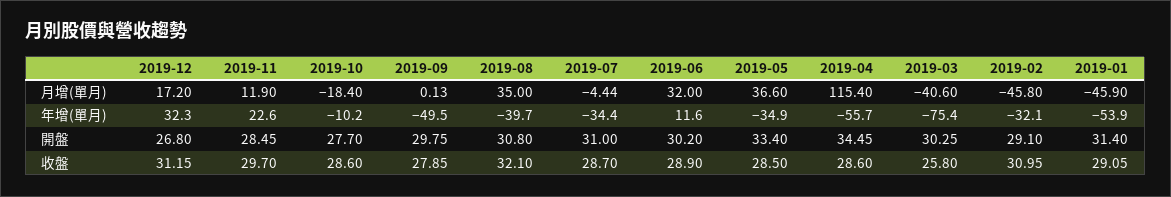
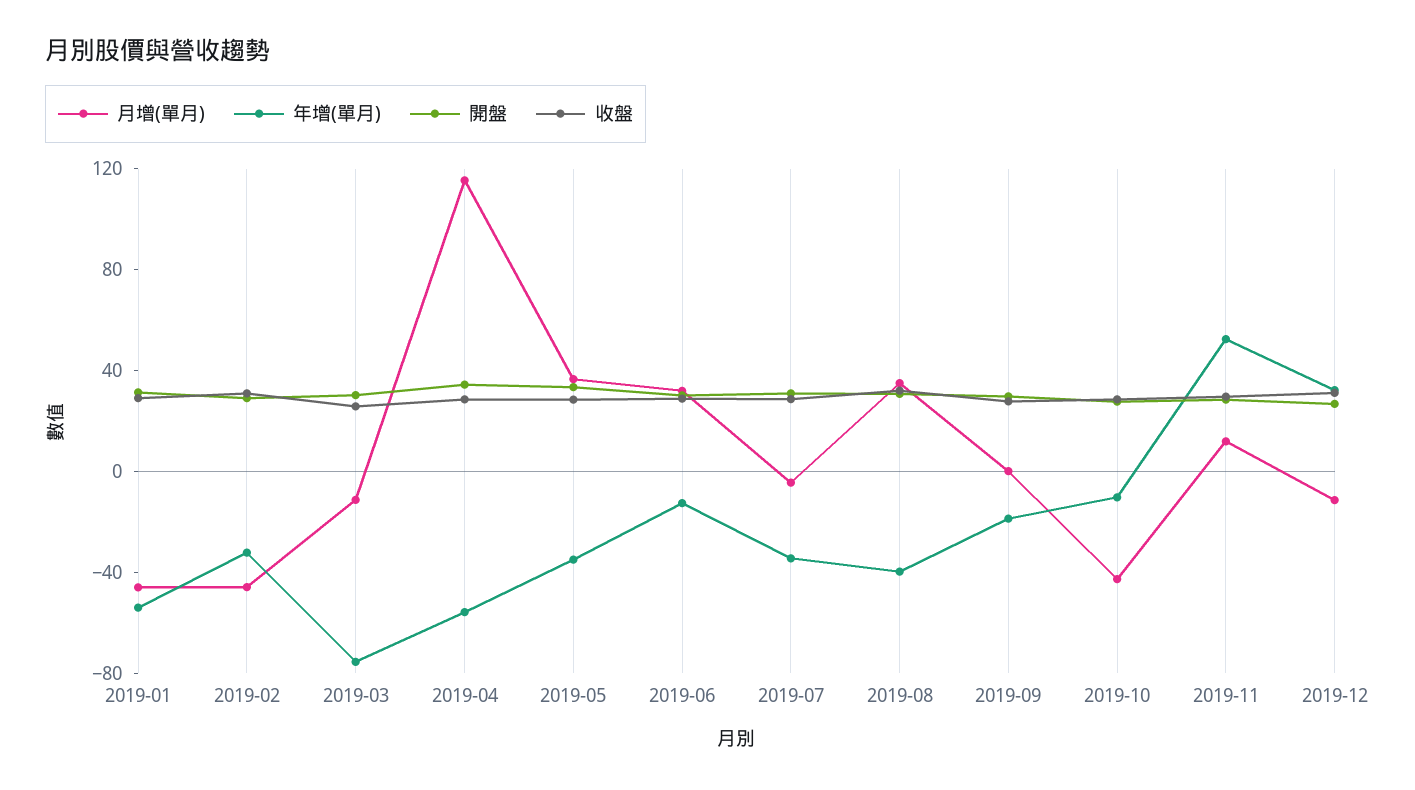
月增(單月), 2019-12: 17.2 -> -10
月增(單月), 2019-10: -18.4 -> -40
月增(單月), 2019-03: -40.6 -> -10
年增(單月), 2019-11: 22.6 -> 50
年增(單月), 2019-09: -49.5 -> -20
年增(單月), 2019-06: 11.6 -> -10

